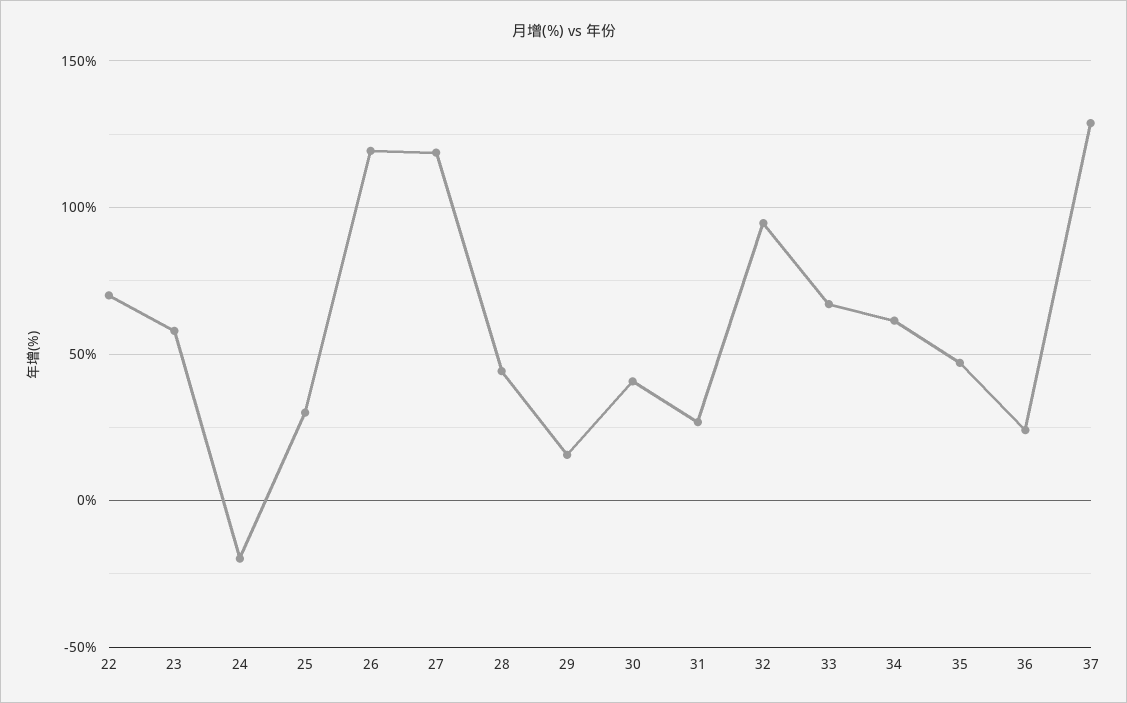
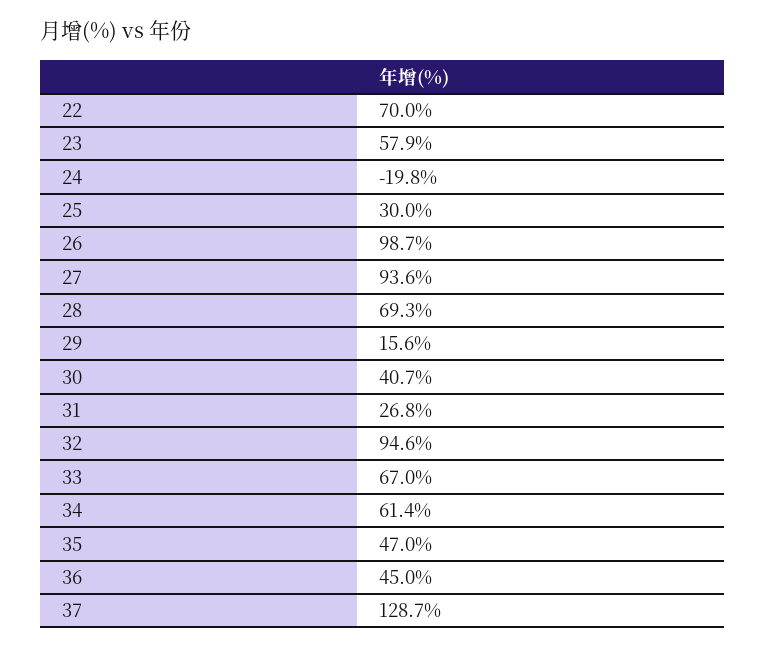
26: 120 -> 98.7
27: 120 -> 93.6
28: 45 -> 69.3
36: 25 -> 45

